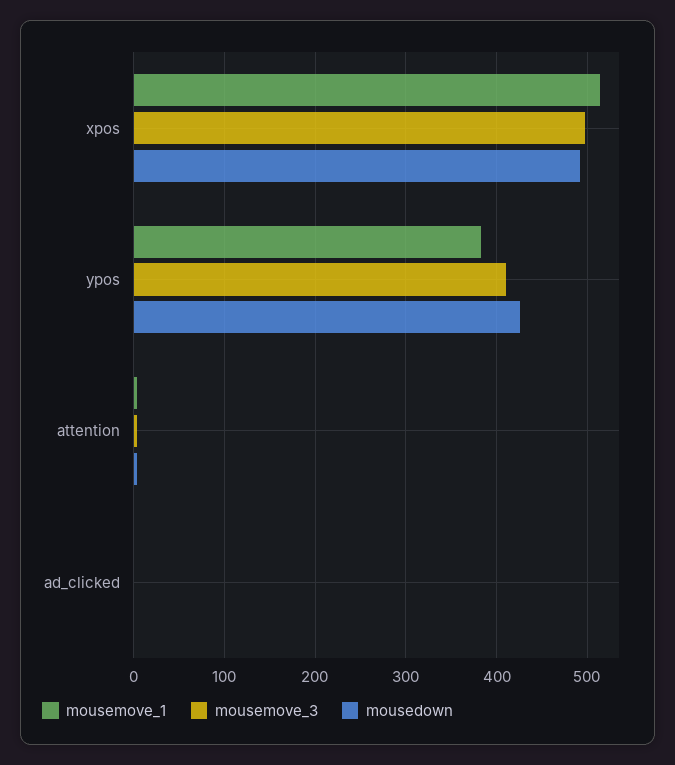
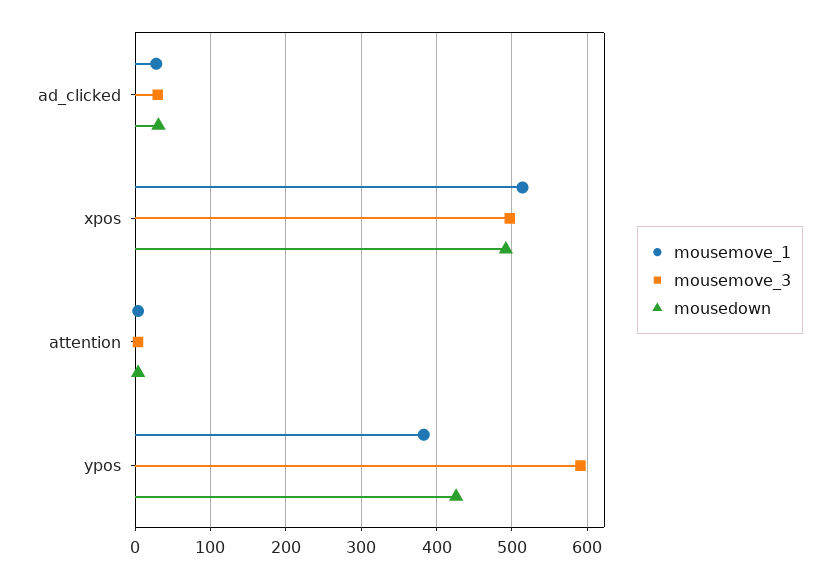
mousemove_3, ypos: 410 -> 590
mousemove_1, ad_clicked: 0 -> 30
mousemove_3, ad_clicked: 0 -> 30
mousedown, ad_clicked: 0 -> 30

